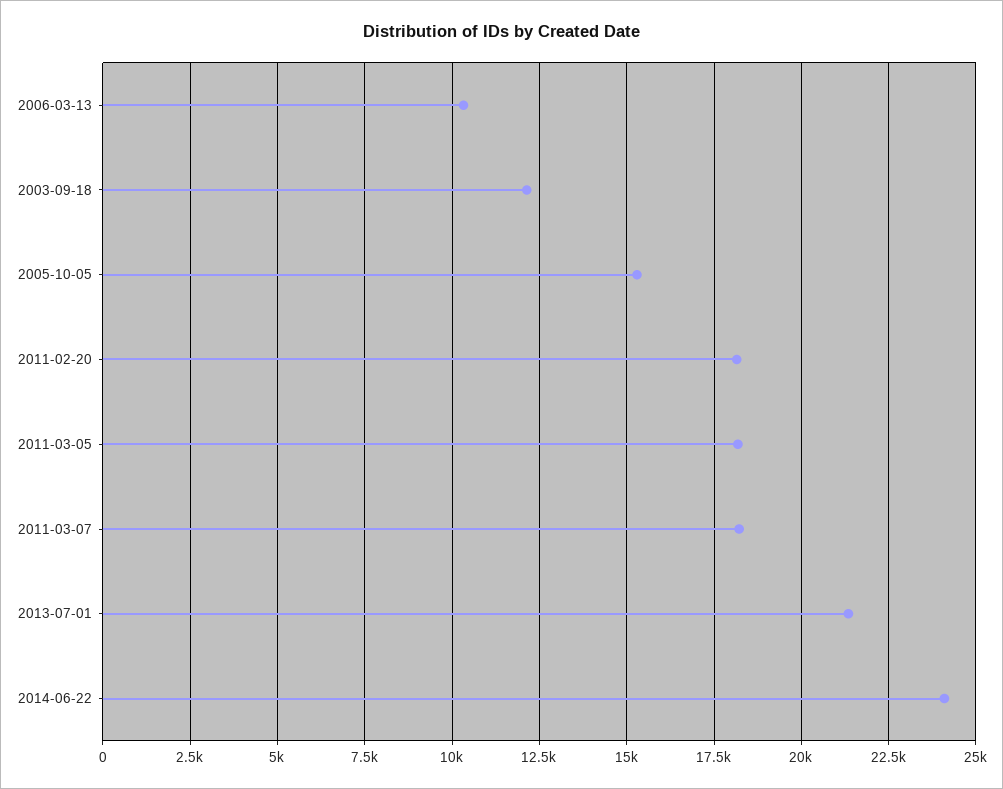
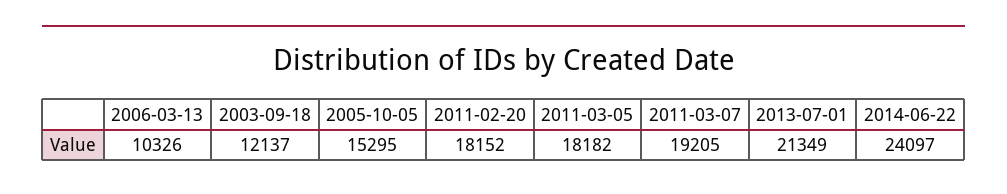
2011-03-07: 18250 -> 19205

